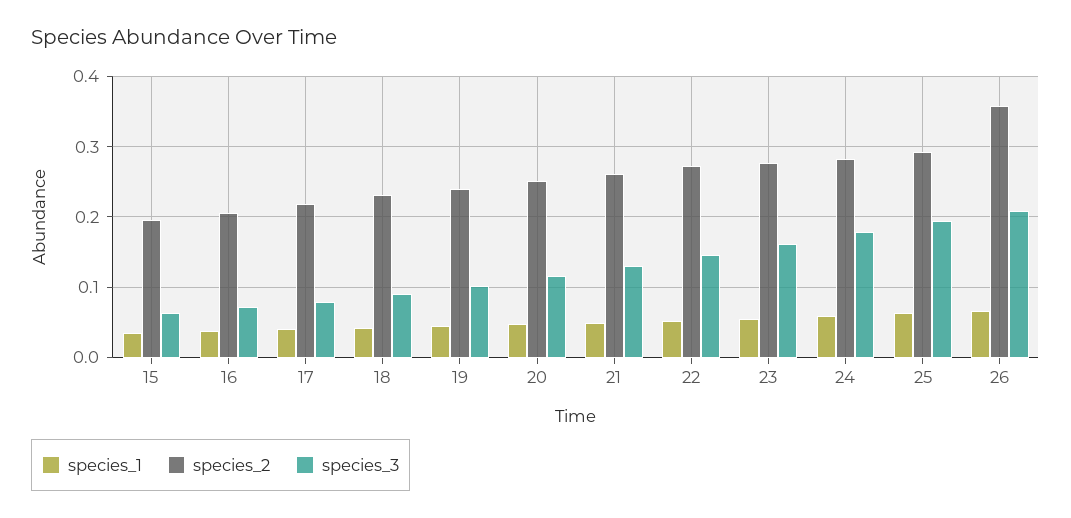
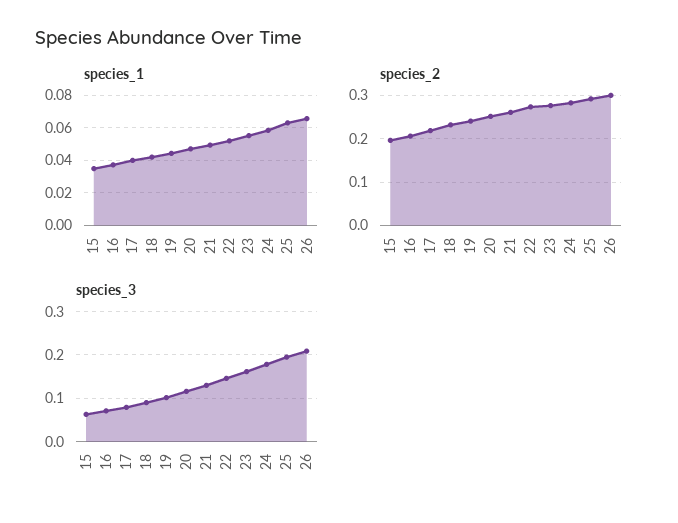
species_2, 26: 0.36 -> 0.3

